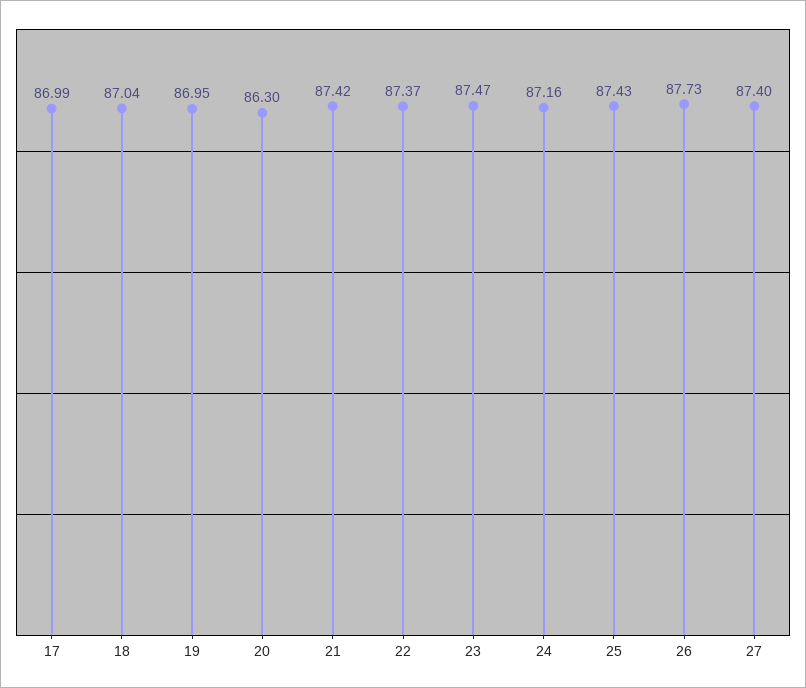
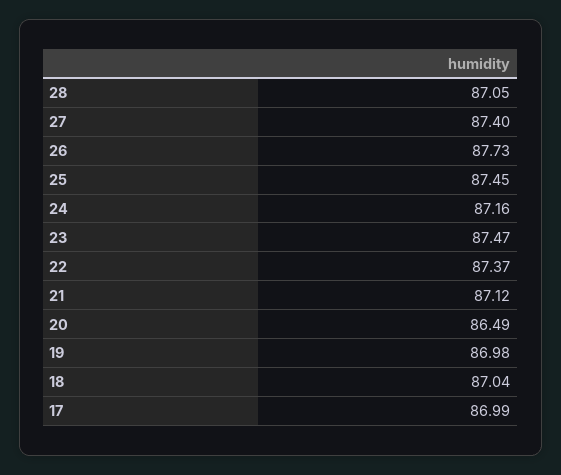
19: 86.95 -> 86.98
20: 86.3 -> 86.49
21: 87.42 -> 87.12
25: 87.43 -> 87.45
28: none -> 87.05

